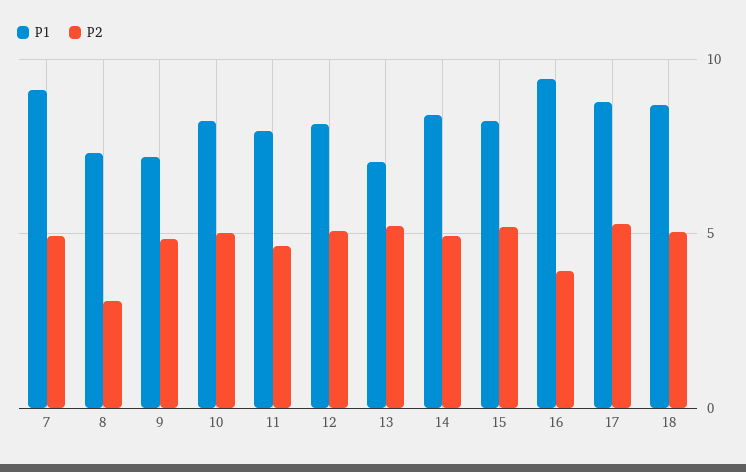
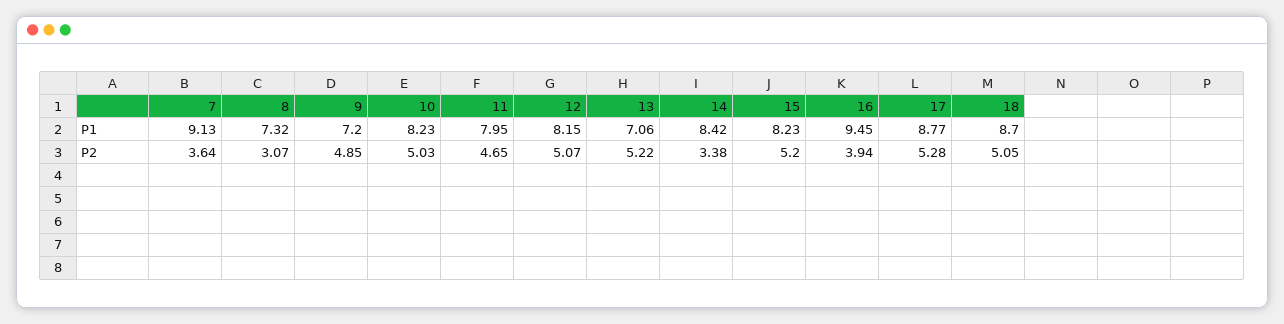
P2, 7: 5 -> 3.64
P2, 14: 5 -> 3.38

